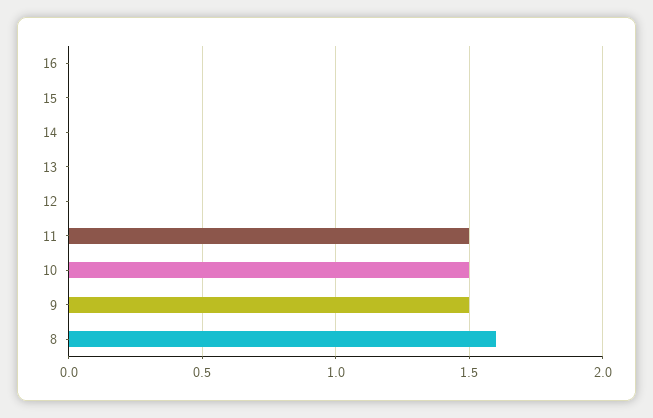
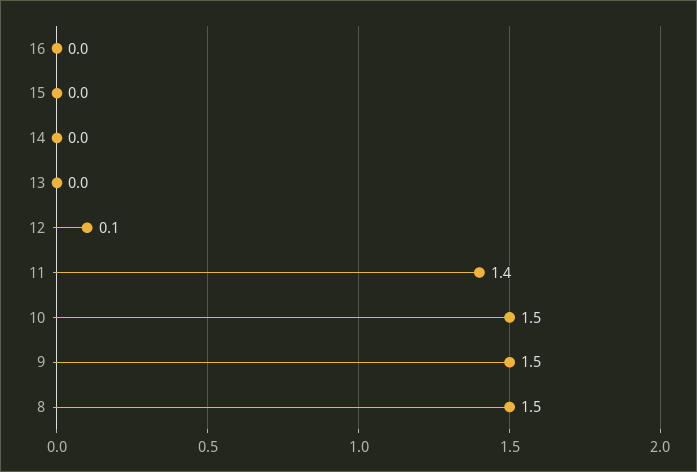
12: 0 -> 0.1
11: 1.5 -> 1.4
8: 1.6 -> 1.5

